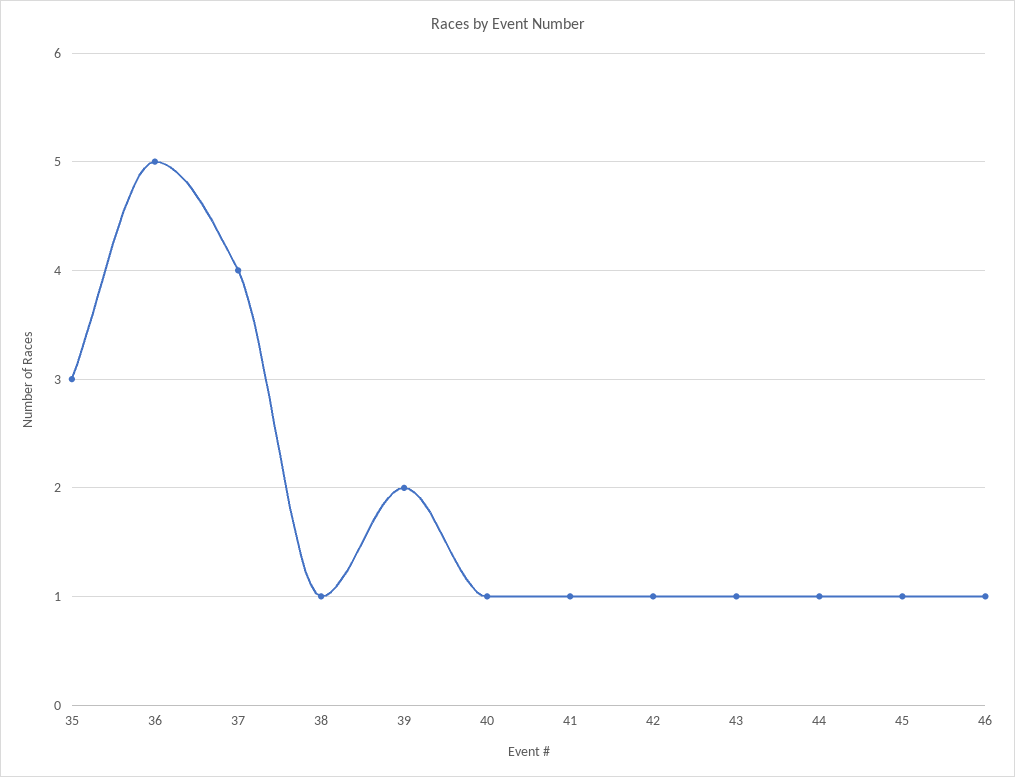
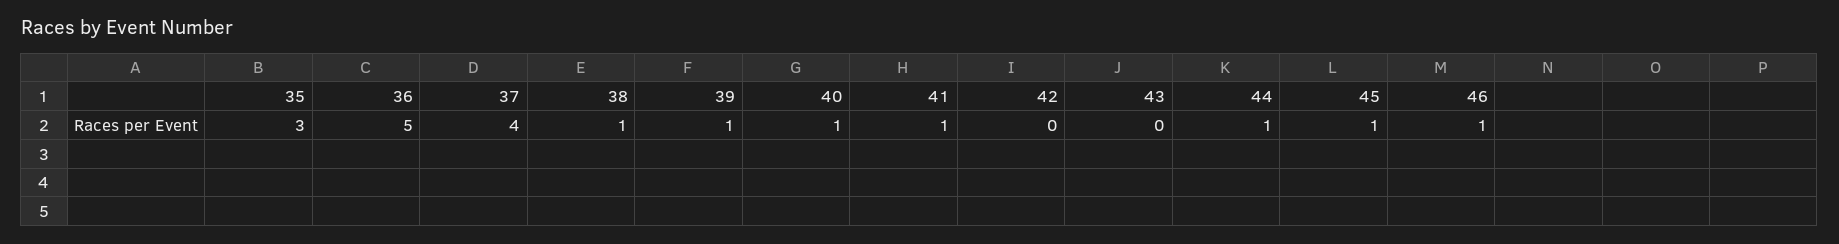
39: 2 -> 1
42: 1 -> 0
43: 1 -> 0

